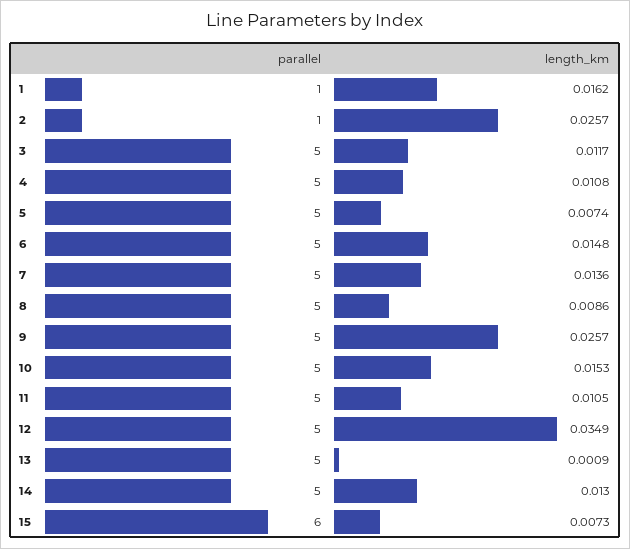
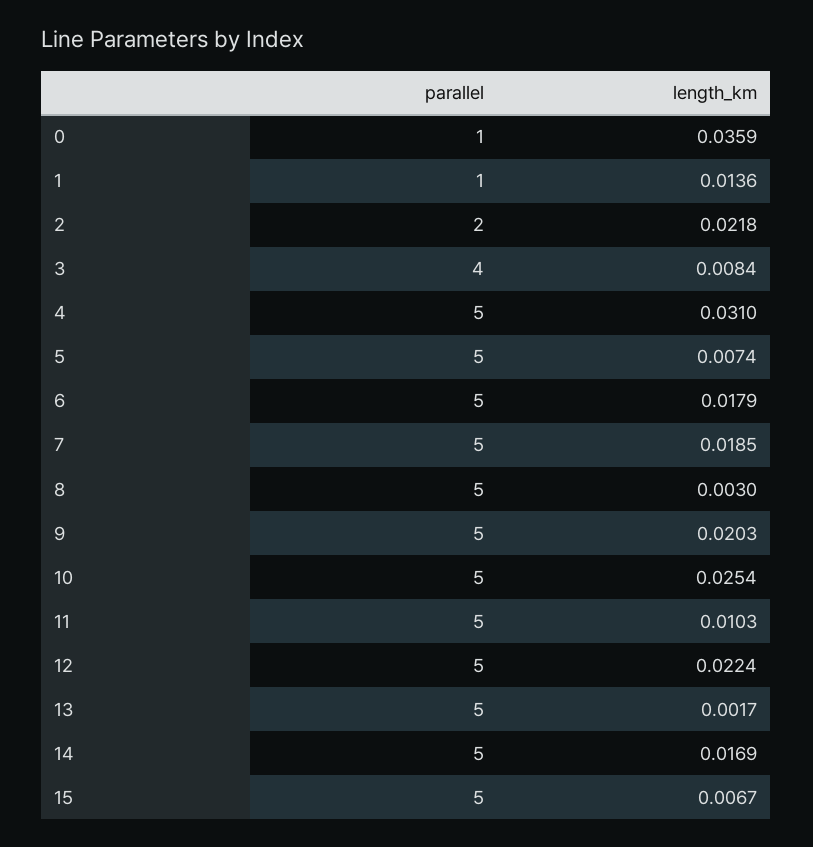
length_km, 1: 0.0162 -> 0.0136
parallel, 2: 1 -> 2
length_km, 2: 0.0257 -> 0.0218
parallel, 3: 5 -> 4
length_km, 3: 0.0117 -> 0.0084
length_km, 4: 0.0108 -> 0.031
length_km, 6: 0.0148 -> 0.0179
length_km, 7: 0.0136 -> 0.0185
length_km, 8: 0.0086 -> 0.003
length_km, 9: 0.0257 -> 0.0203
length_km, 10: 0.0153 -> 0.0254
length_km, 11: 0.0105 -> 0.0103
length_km, 12: 0.0349 -> 0.0224
length_km, 13: 0.0009 -> 0.0017
length_km, 14: 0.013 -> 0.0169
parallel, 15: 6 -> 5
length_km, 15: 0.0073 -> 0.0067
parallel, 0: none -> 1
length_km, 0: none -> 0.0359

